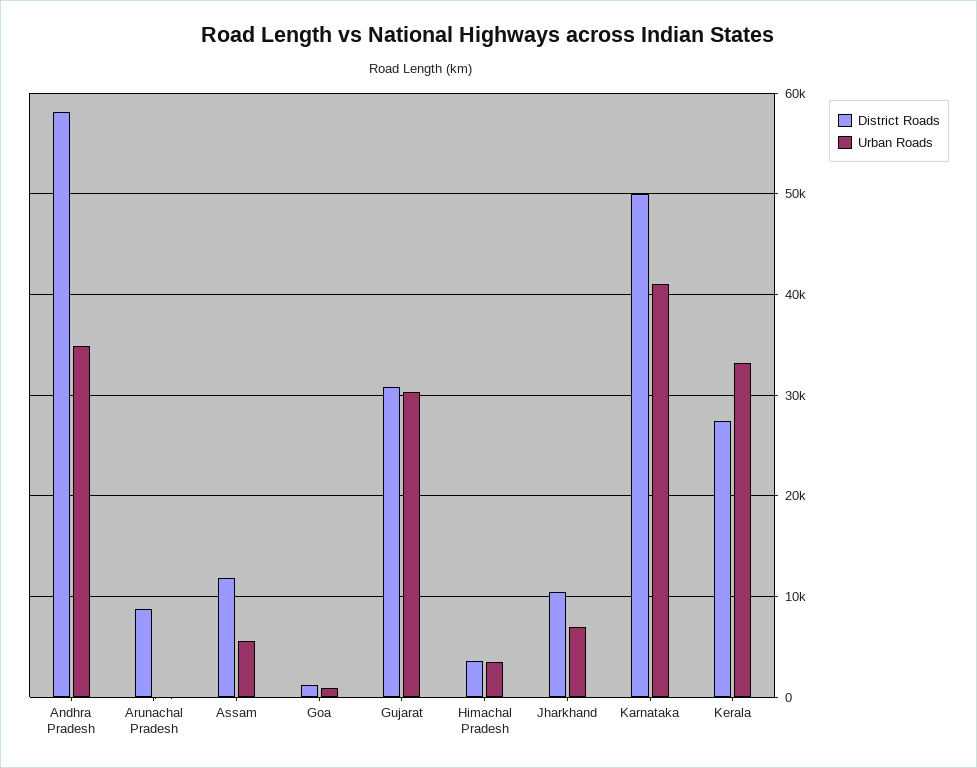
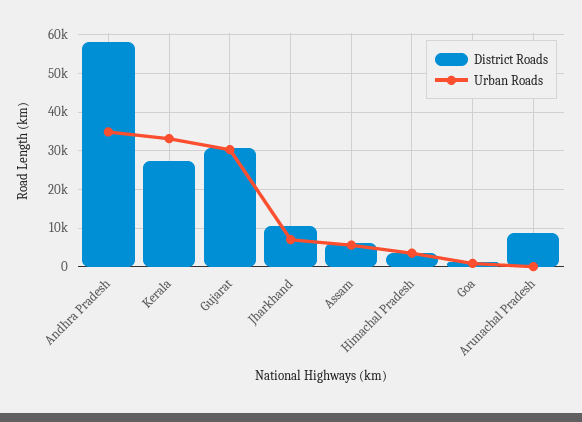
District Roads, Assam: 12000 -> 6000
District Roads, Karnataka: 50000 -> none
Urban Roads, Karnataka: 41000 -> none

